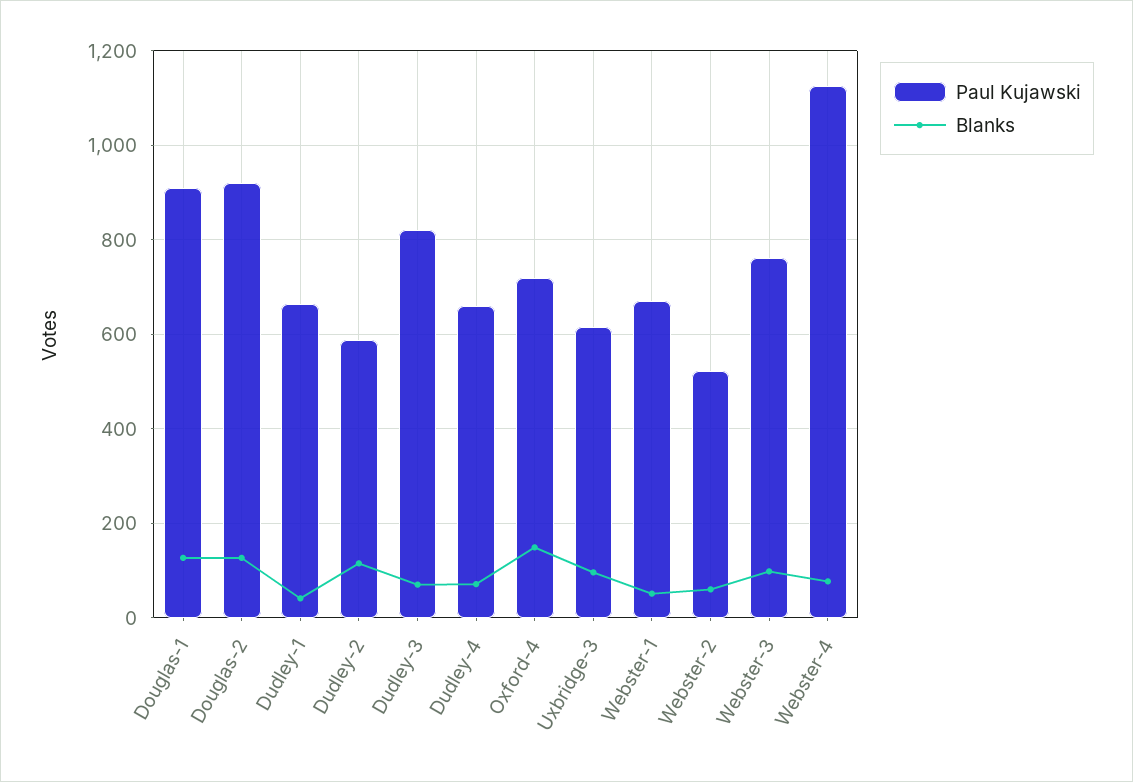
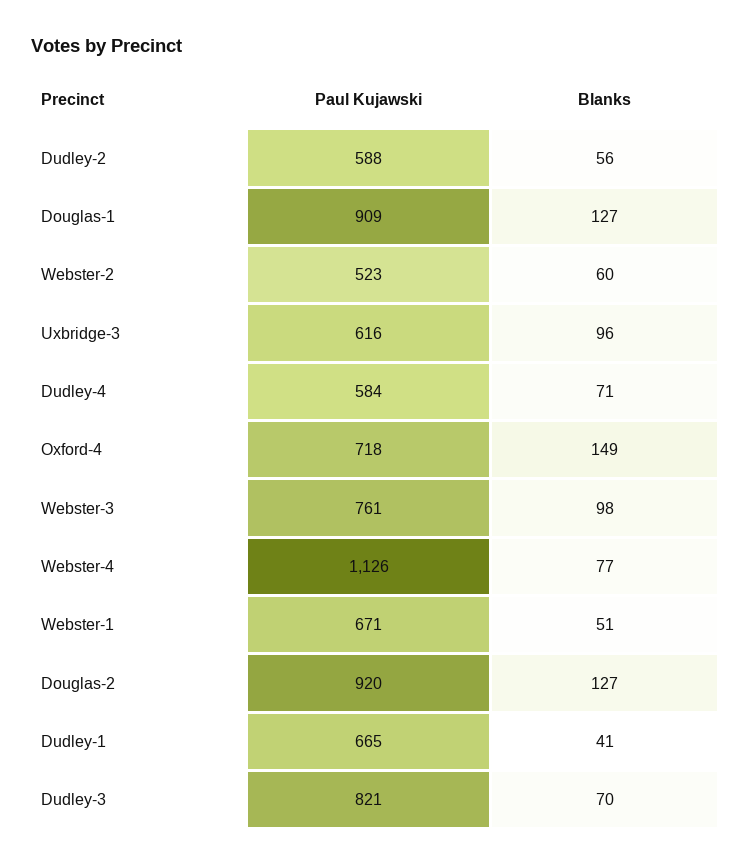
Blanks, Dudley-2: 120 -> 56
Paul Kujawski, Dudley-4: 660 -> 584

